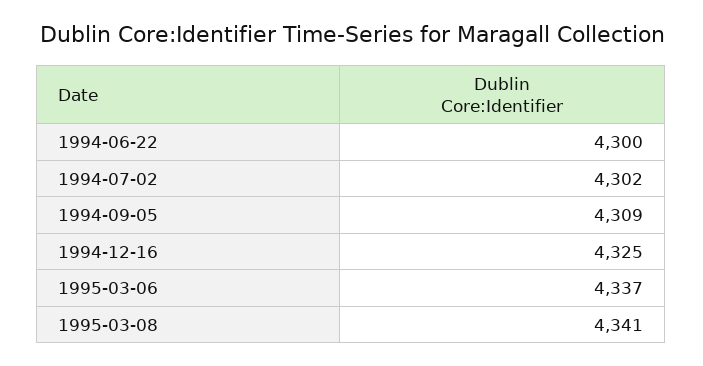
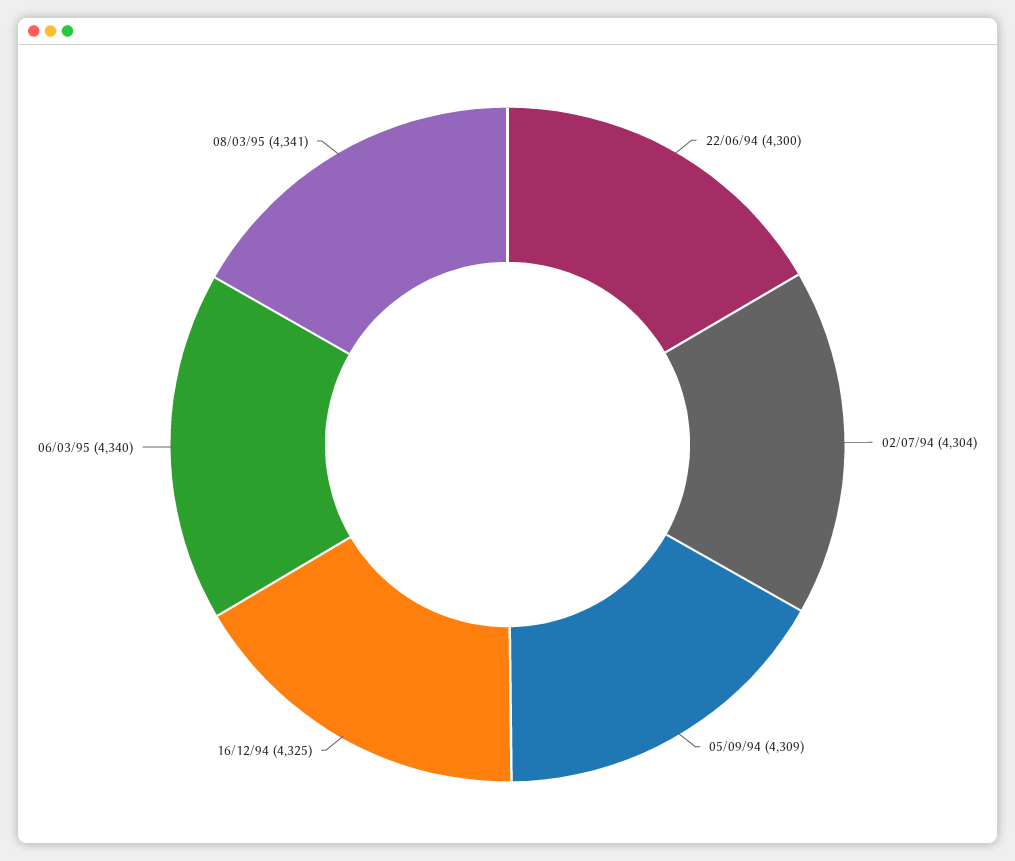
1994-07-02: 4302 -> 4304
1995-03-06: 4337 -> 4340

